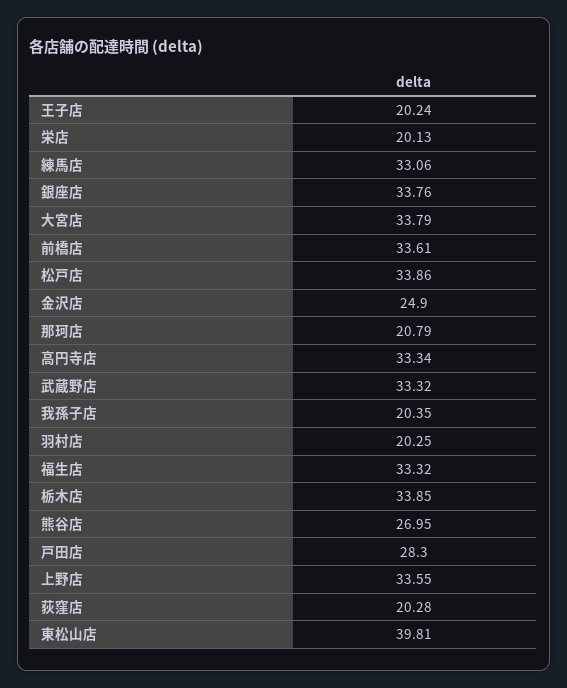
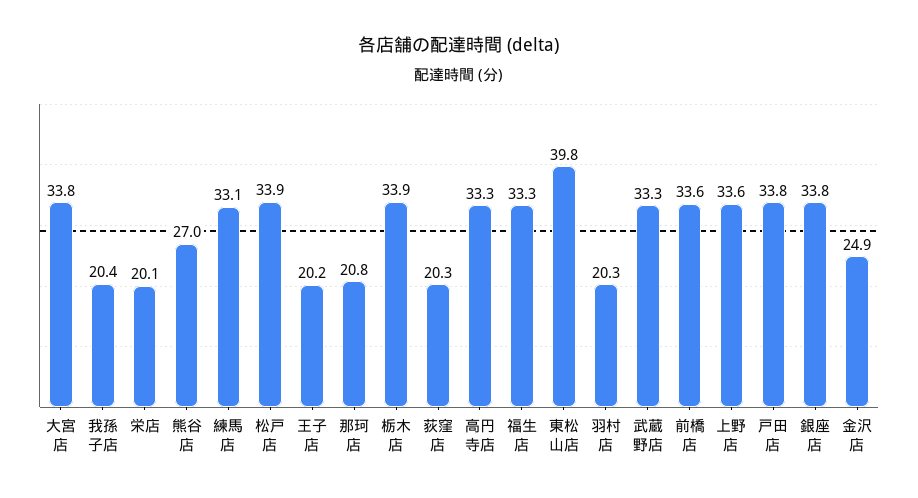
戸田店: 28.3 -> 33.8

